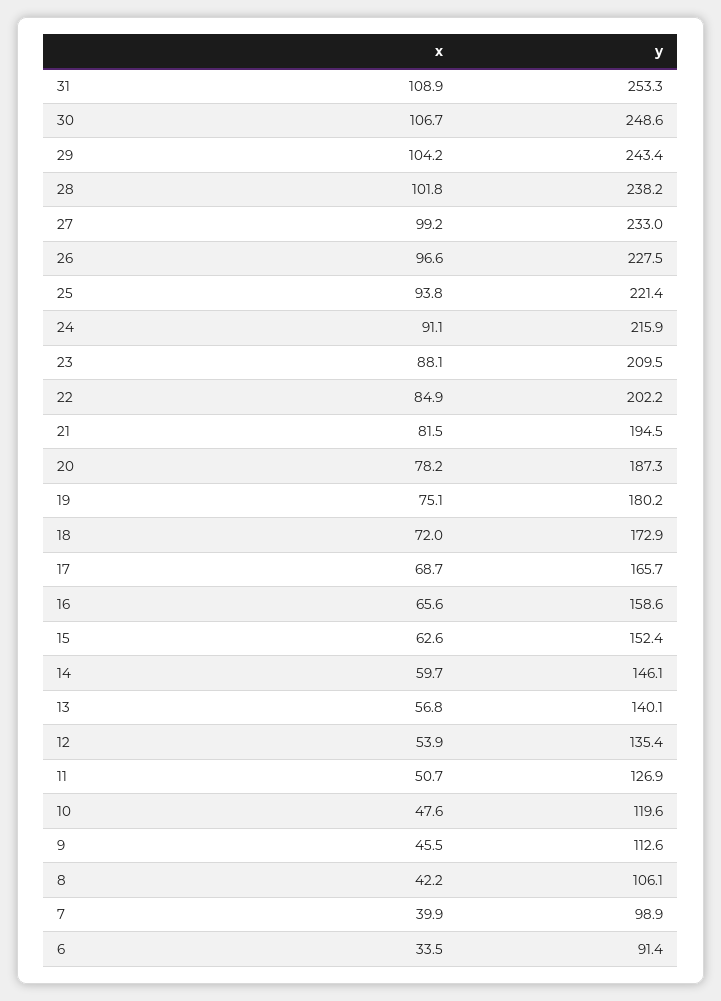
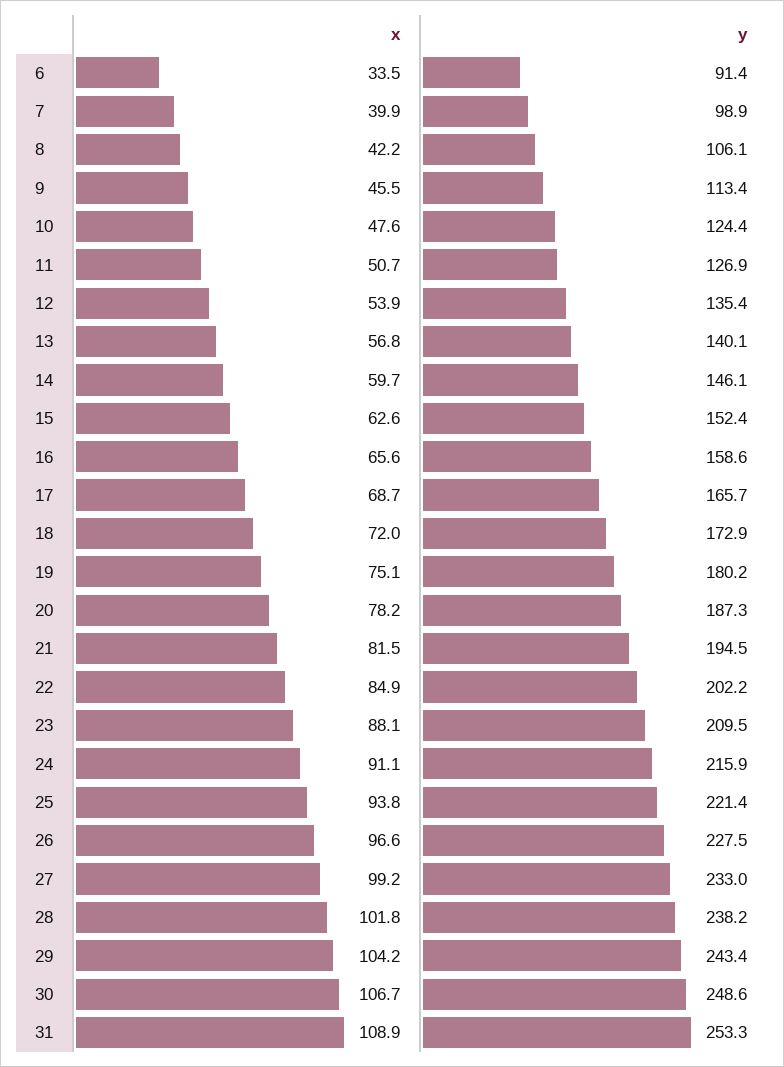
y, 10: 119.6 -> 124.4
y, 9: 112.6 -> 113.4

